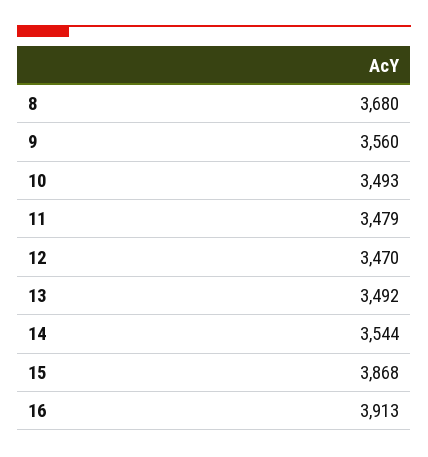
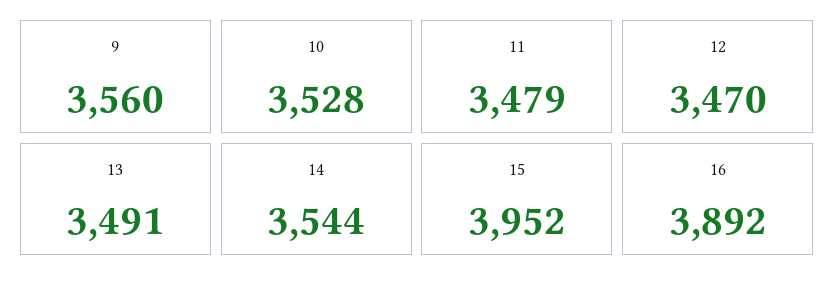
8: 3680 -> none
10: 3493 -> 3528
13: 3492 -> 3491
15: 3868 -> 3952
16: 3913 -> 3892

